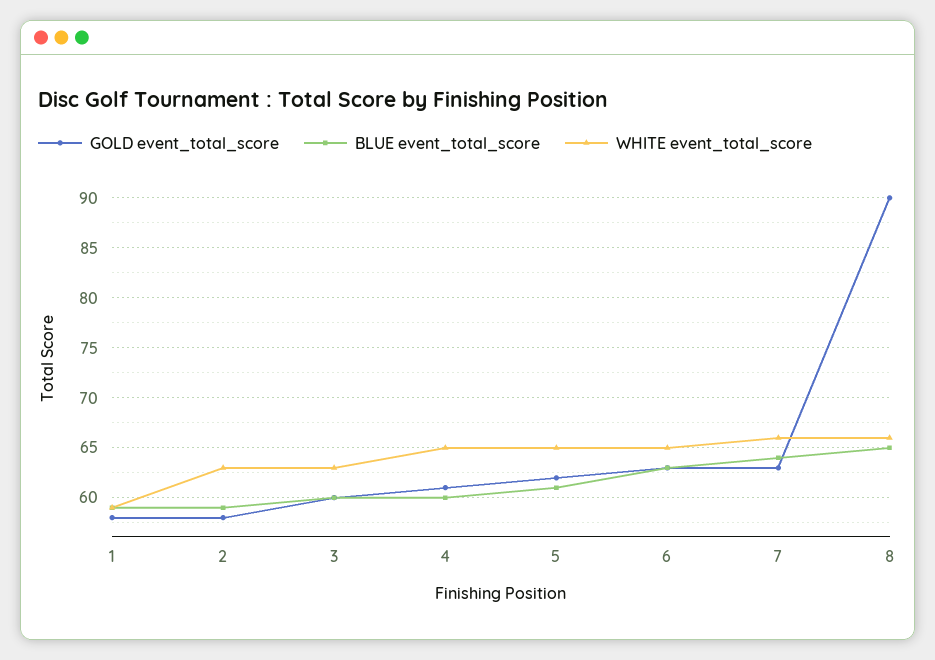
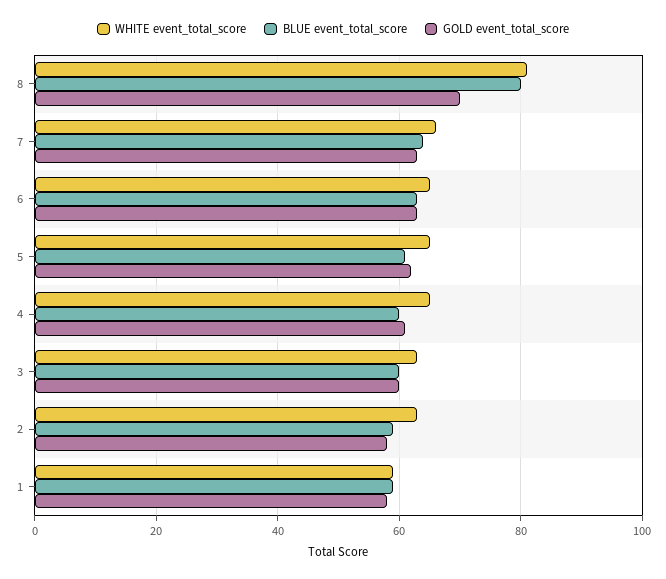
GOLD event_total_score, 8: 90 -> 70
BLUE event_total_score, 8: 65 -> 80
WHITE event_total_score, 8: 66 -> 80

